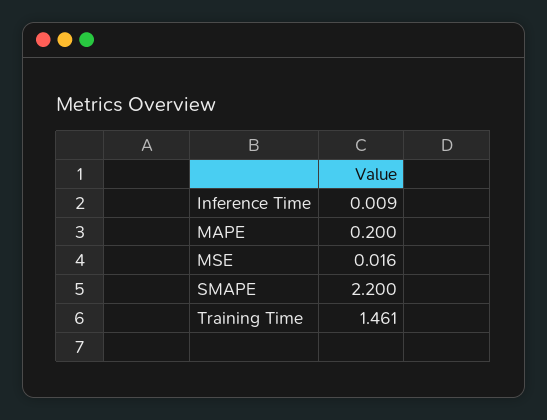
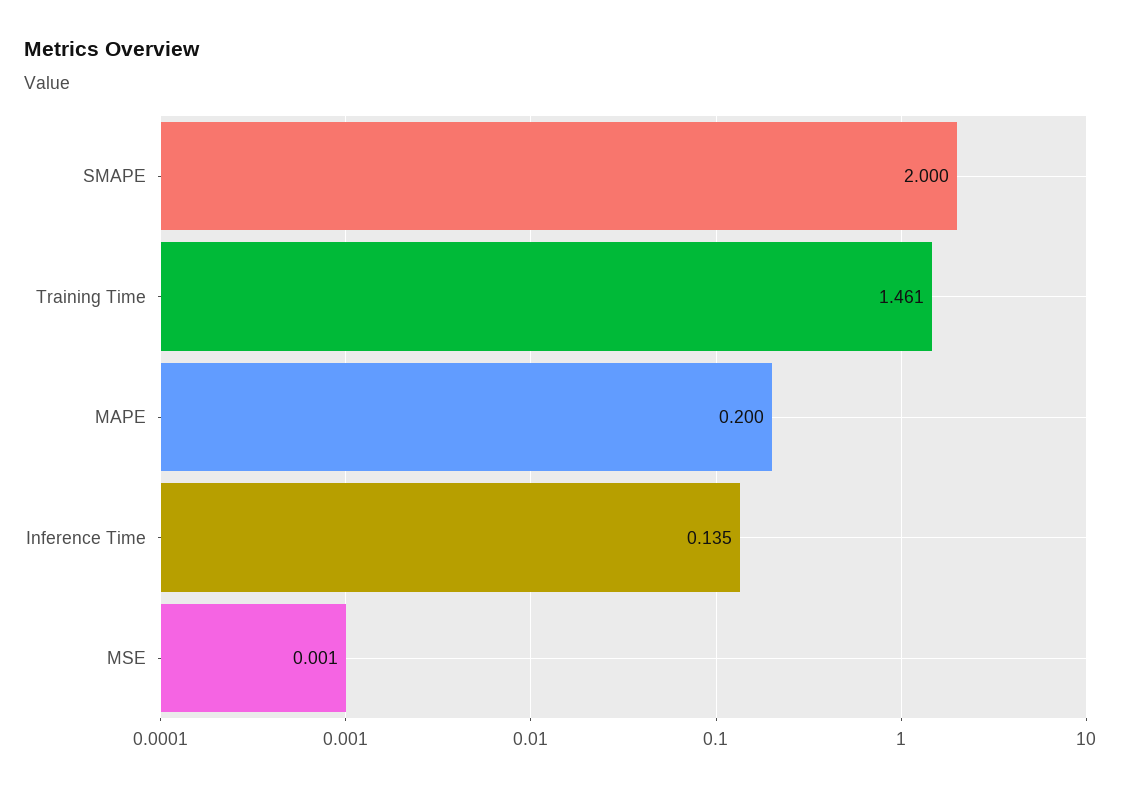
Inference Time: 0.009 -> 0.135
MSE: 0.016 -> 0.001
SMAPE: 2.2 -> 2

